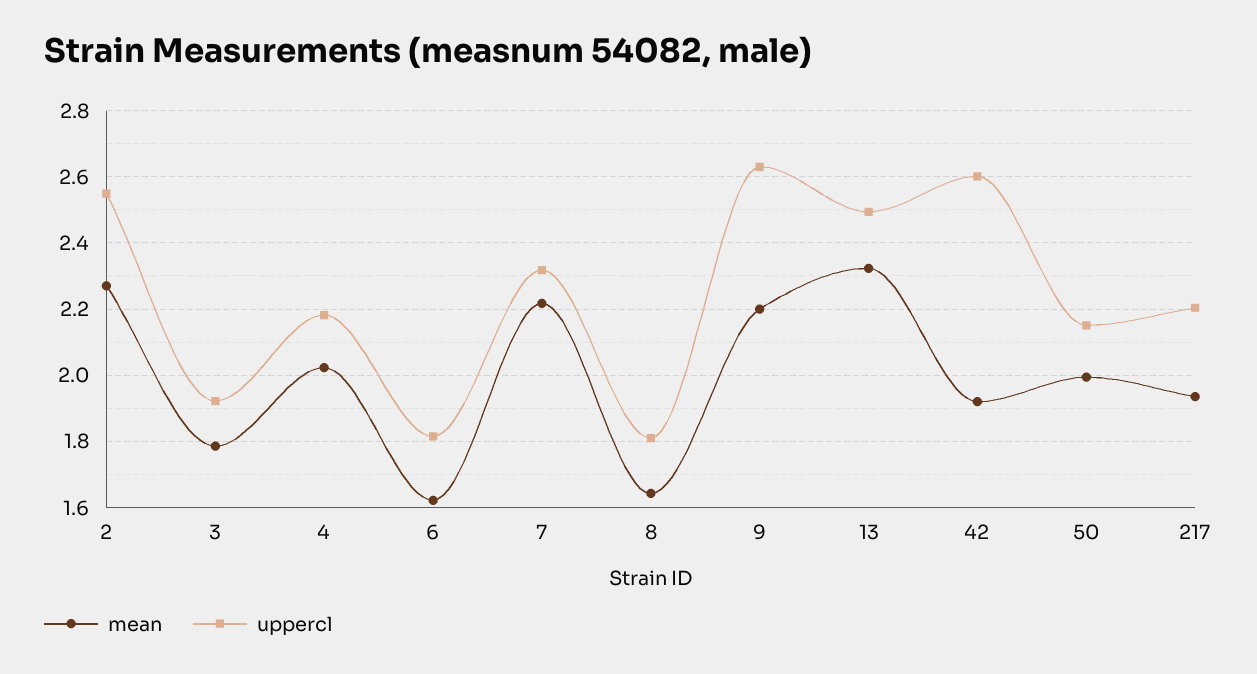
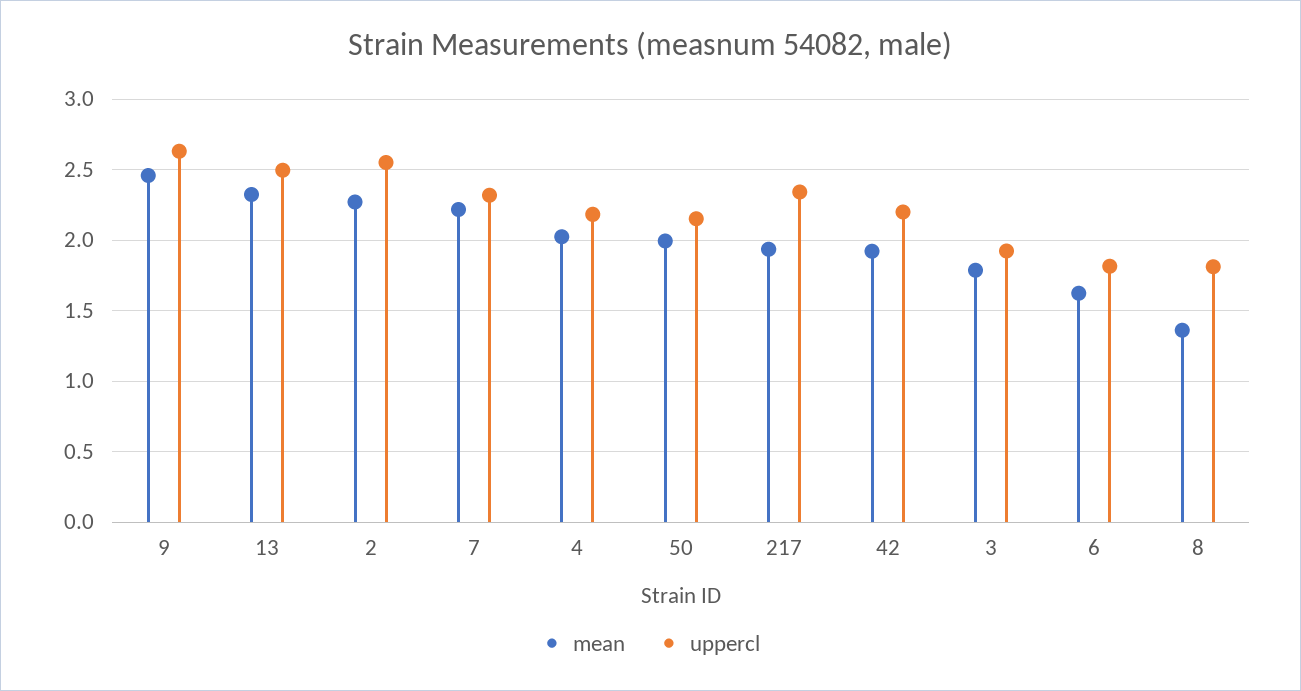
mean, 8: 1.64 -> 1.35
mean, 9: 2.2 -> 2.45
uppercl, 42: 2.6 -> 2.2
uppercl, 217: 2.2 -> 2.35

